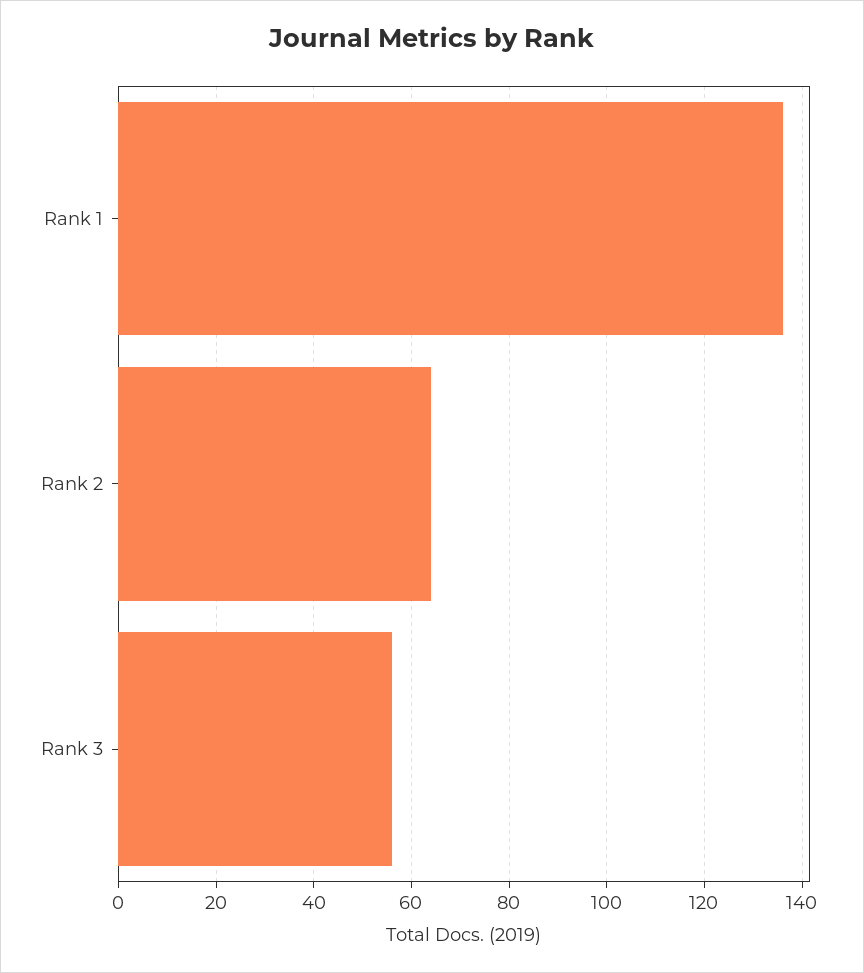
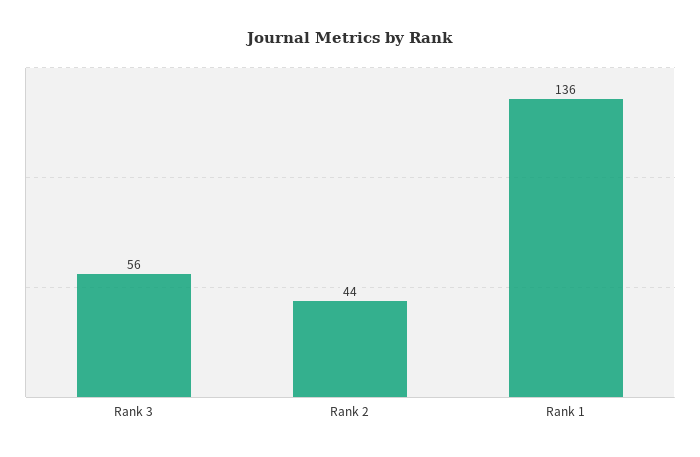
Rank 2: 65 -> 44

